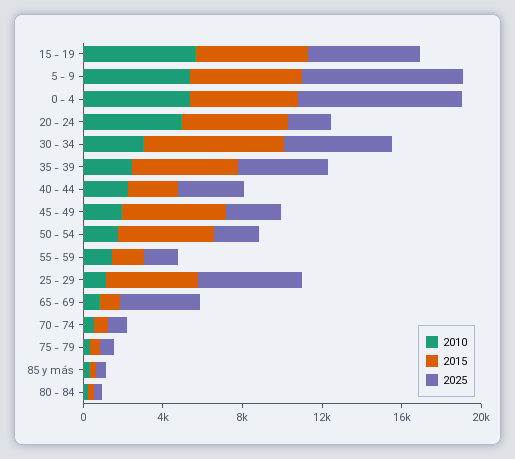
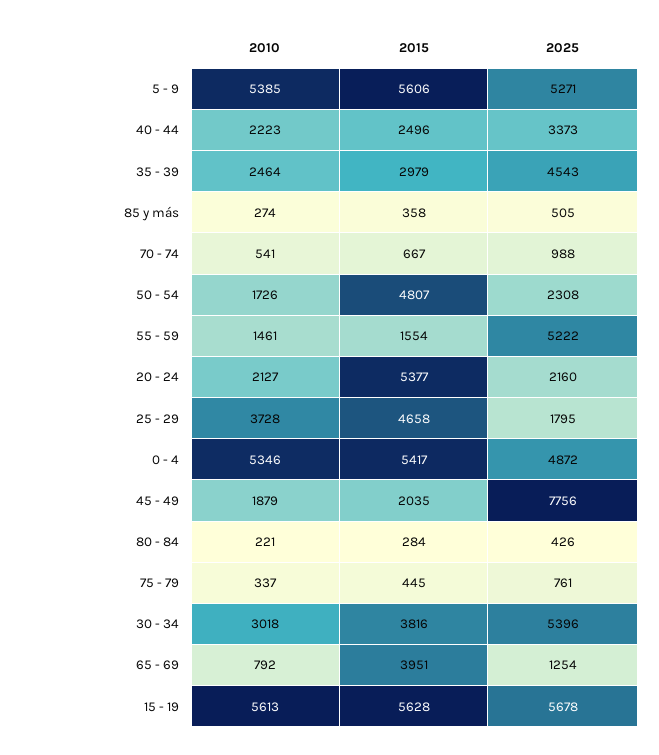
2025, 5 - 9: 8000 -> 5271
2025, 0 - 4: 8000 -> 4872
2010, 20 - 24: 5000 -> 2127
2015, 30 - 34: 7000 -> 3816
2015, 35 - 39: 5000 -> 2979
2015, 45 - 49: 5000 -> 2035
2025, 45 - 49: 3000 -> 7756
2025, 55 - 59: 2000 -> 5222
2010, 25 - 29: 1000 -> 3728
2025, 25 - 29: 5000 -> 1795
2015, 65 - 69: 1000 -> 3951
2025, 65 - 69: 4000 -> 1254

